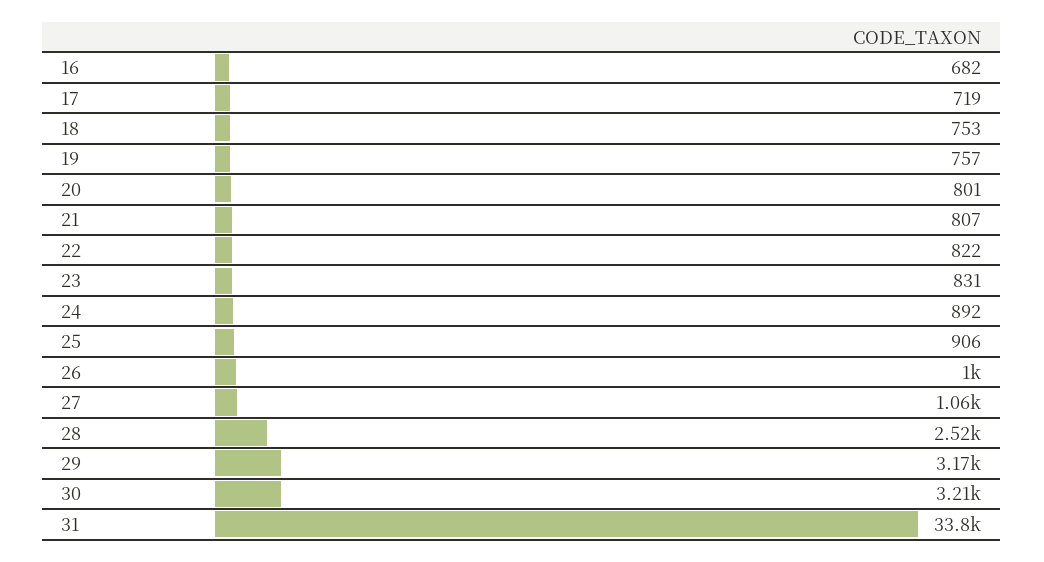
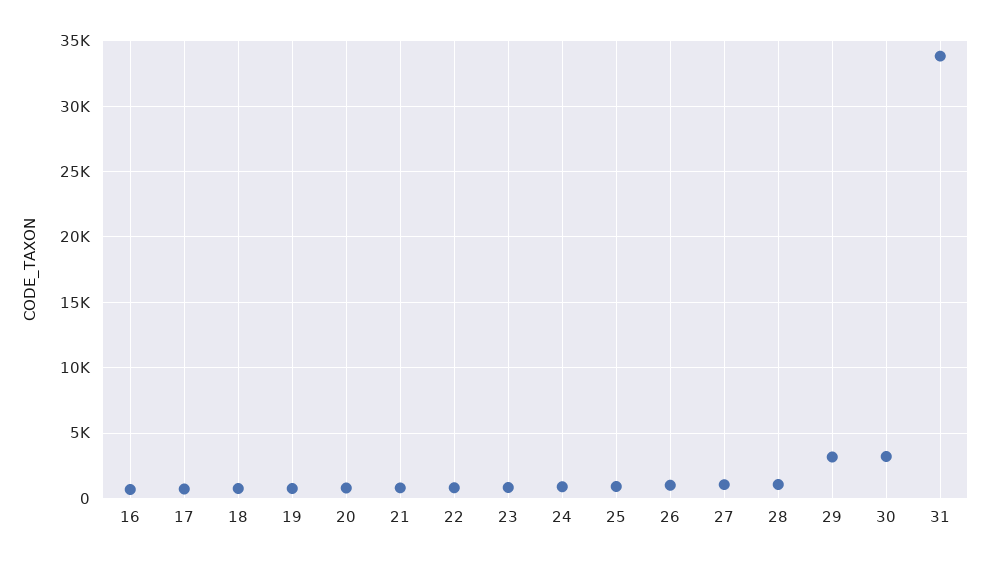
28: 2520 -> 1000

